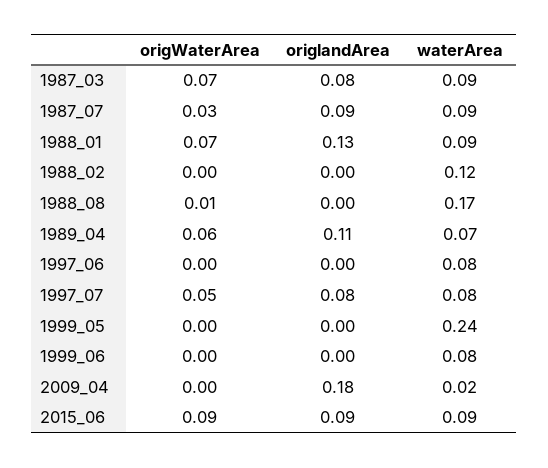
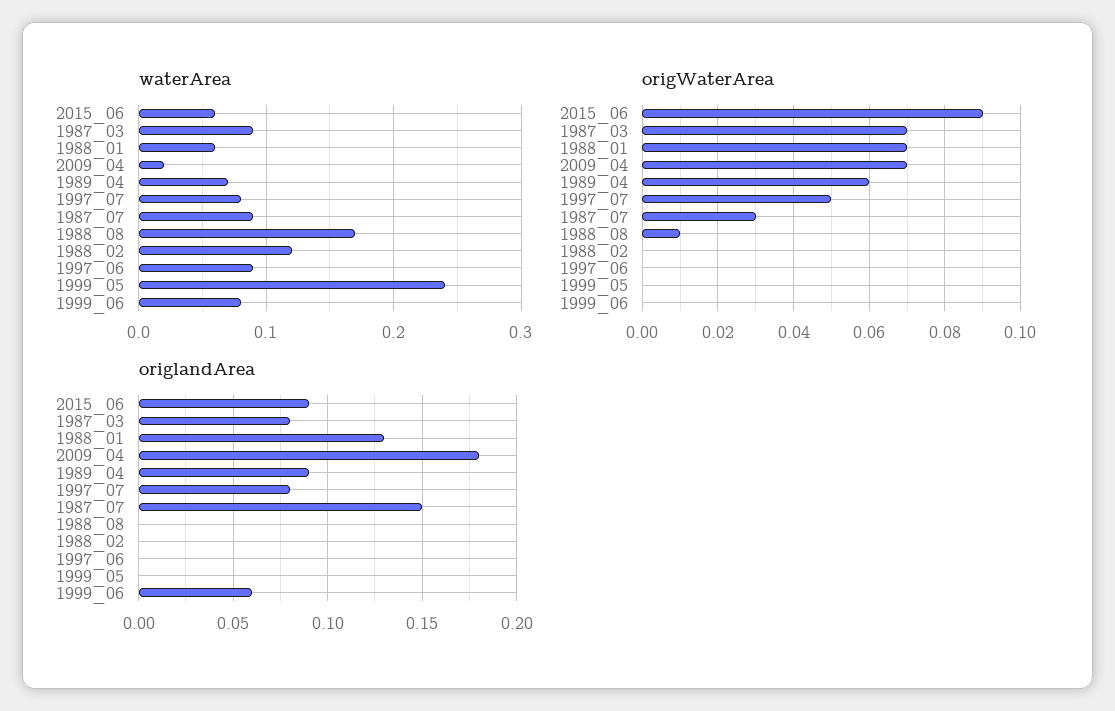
origlandArea, 1987_07: 0.09 -> 0.15
waterArea, 1988_01: 0.09 -> 0.06
origlandArea, 1989_04: 0.11 -> 0.09
waterArea, 1997_06: 0.08 -> 0.09
origlandArea, 1999_06: 0 -> 0.06
origWaterArea, 2009_04: 0 -> 0.07
waterArea, 2015_06: 0.09 -> 0.06

